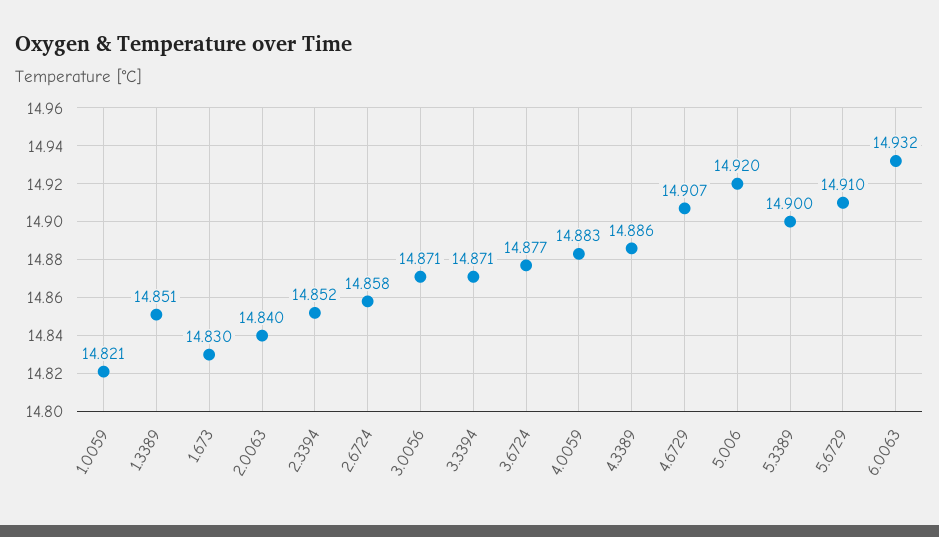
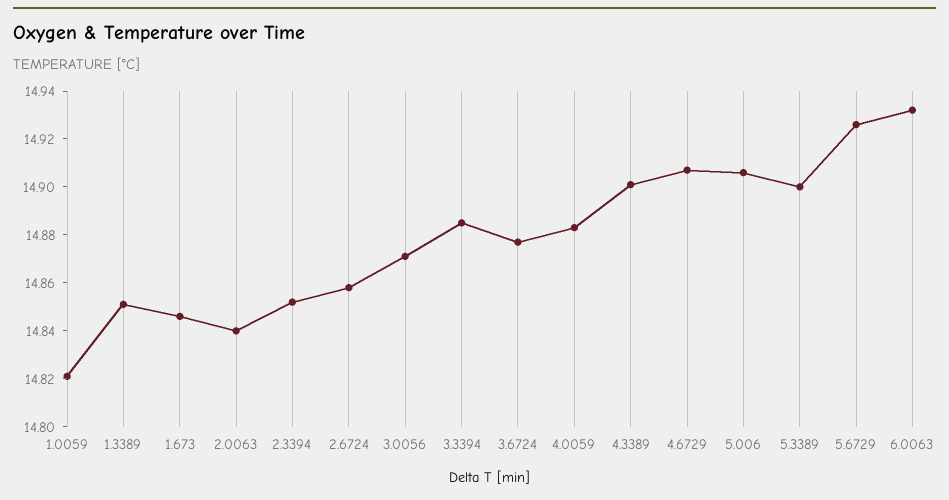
1.673: 14.83 -> 14.845
3.3394: 14.871 -> 14.885
4.3389: 14.886 -> 14.9
5.006: 14.92 -> 14.905
5.6729: 14.91 -> 14.925

